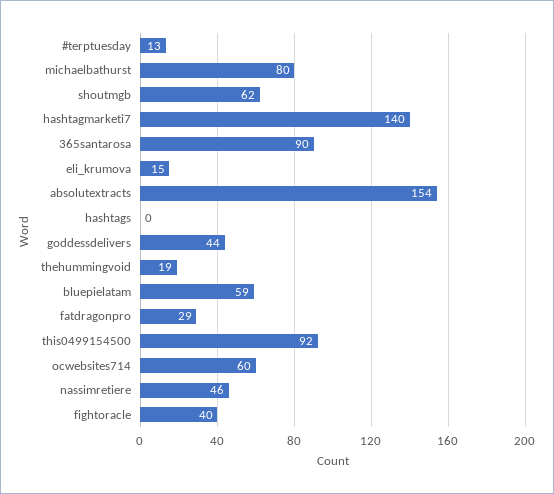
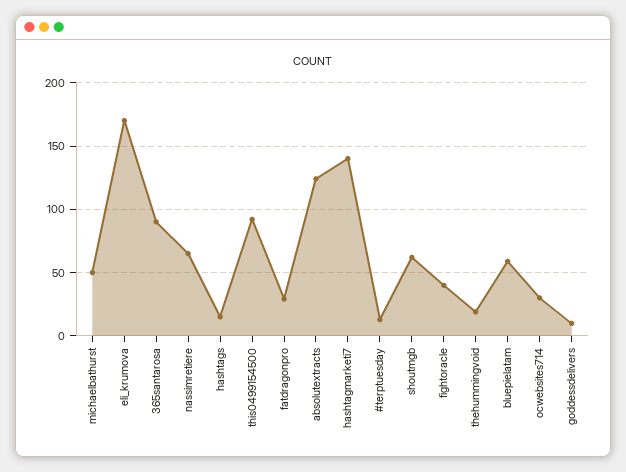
michaelbathurst: 80 -> 50
eli_krumova: 15 -> 170
absolutextracts: 154 -> 125
hashtags: 0 -> 15
goddessdelivers: 44 -> 10
ocwebsites714: 60 -> 30
nassimretiere: 46 -> 65

